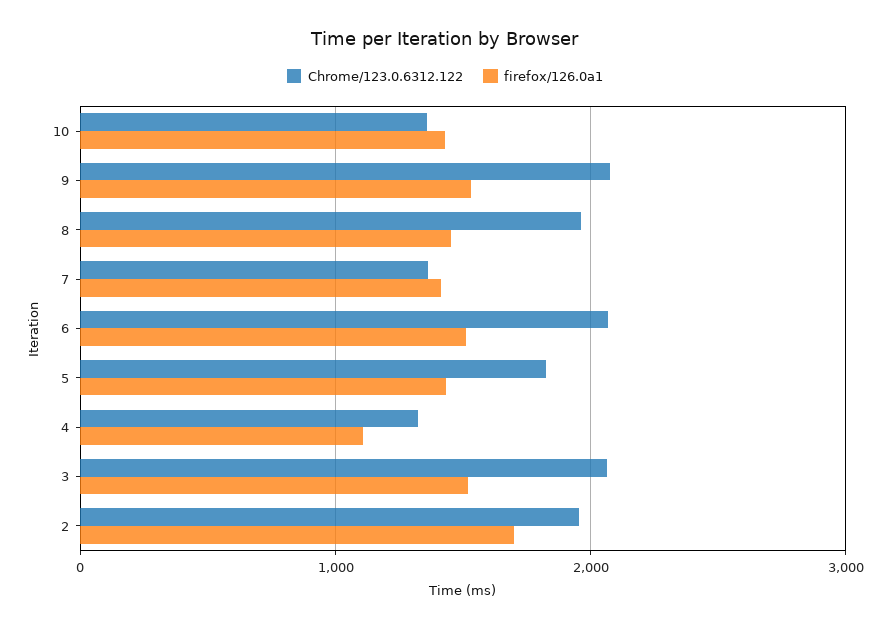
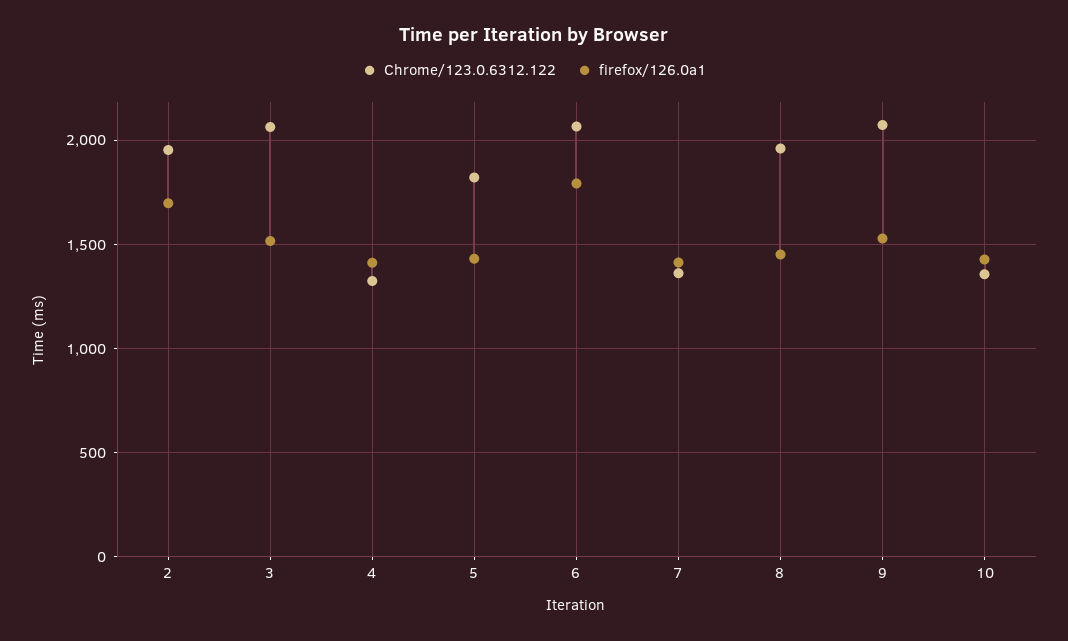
firefox/126.0a1, 6: 1500 -> 1800
firefox/126.0a1, 4: 1100 -> 1400

